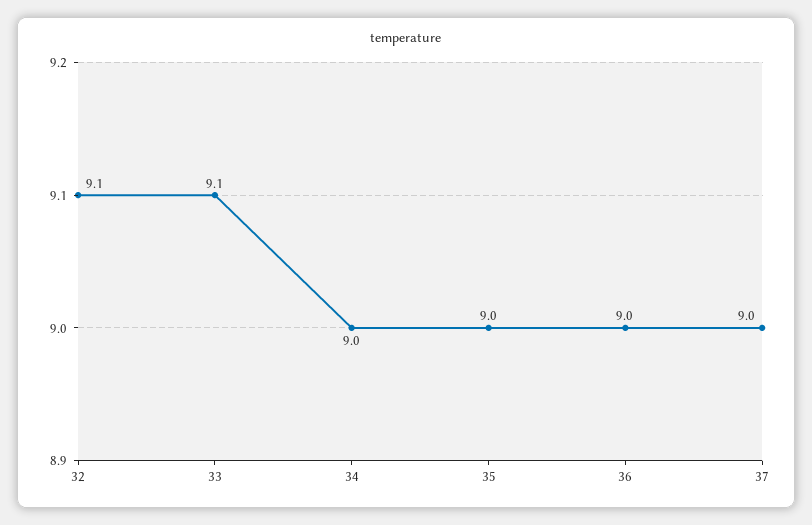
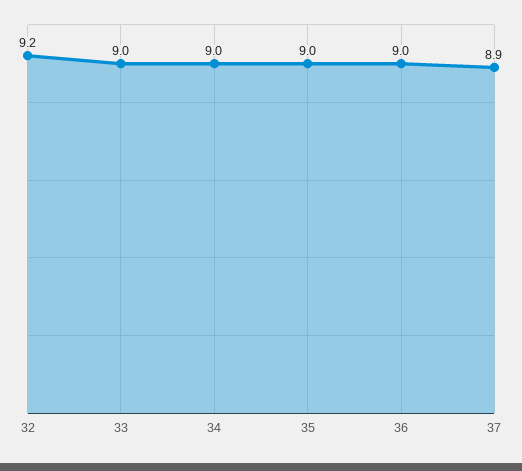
32: 9.1 -> 9.2
33: 9.1 -> 9
37: 9 -> 8.9

